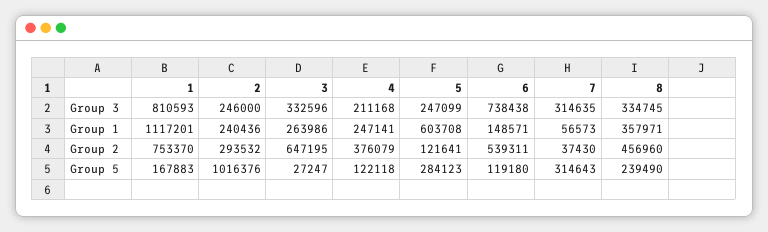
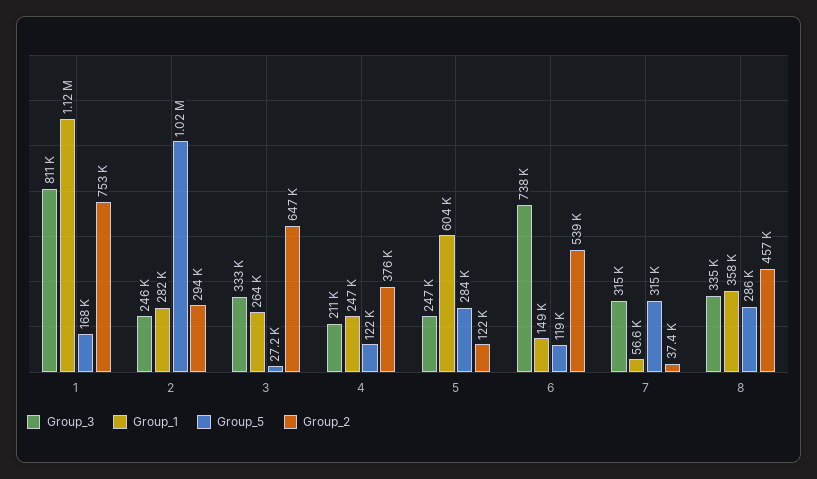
Group 1, 2: 240436 -> 282000
Group 5, 8: 239490 -> 286000

